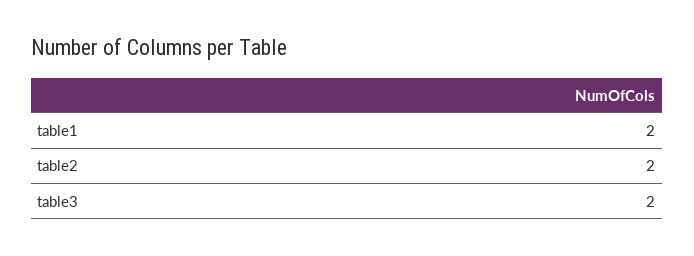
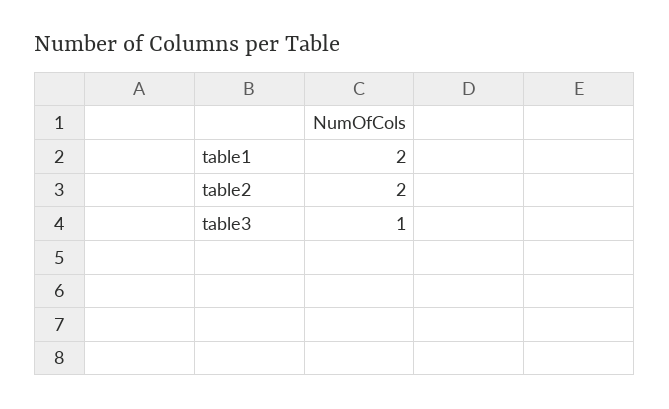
table3: 2 -> 1

